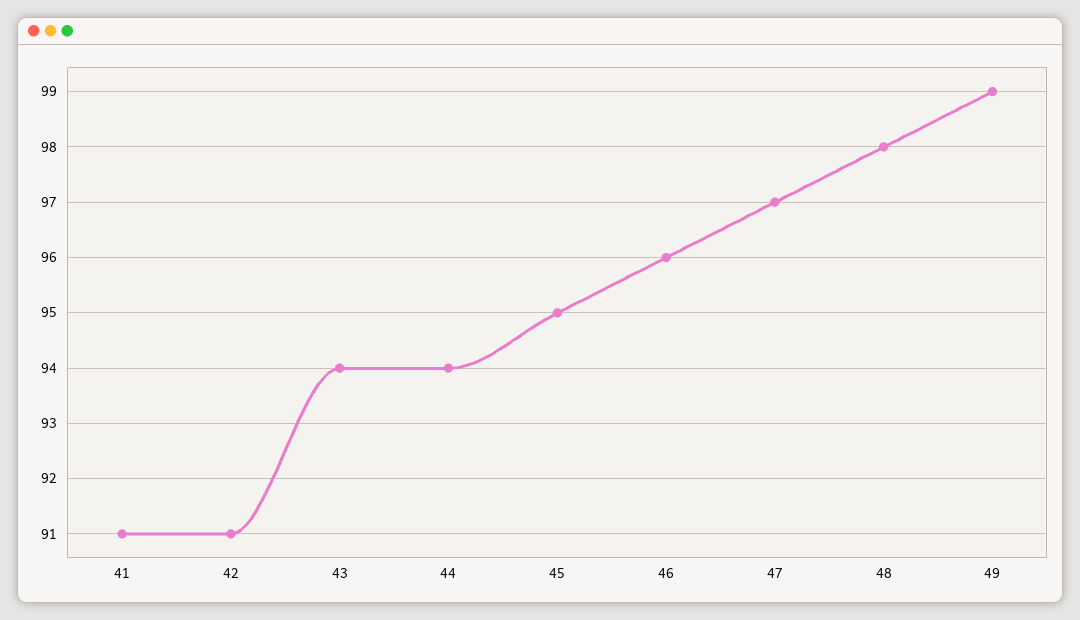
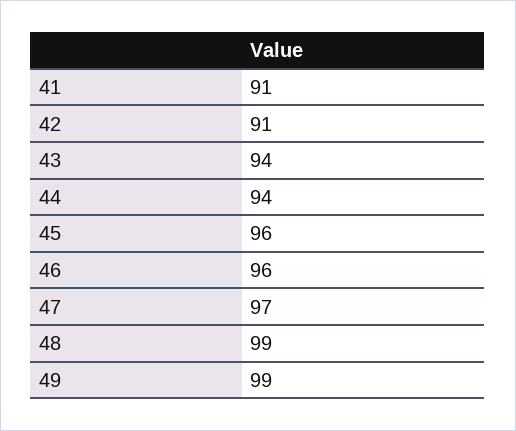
45: 95 -> 96
48: 98 -> 99

